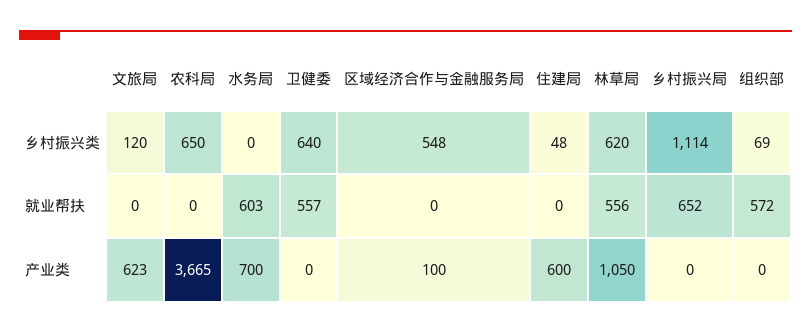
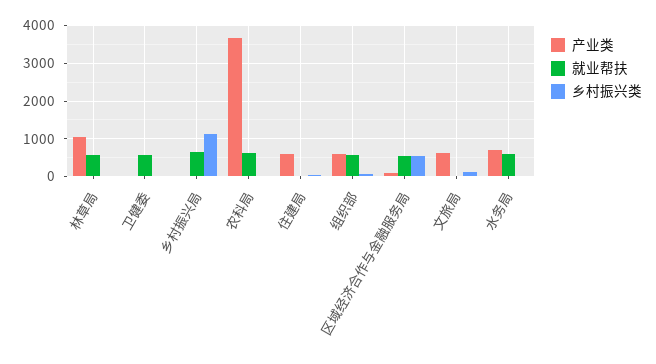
乡村振兴类, 农科局: 650 -> 0
乡村振兴类, 卫健委: 640 -> 0
乡村振兴类, 林草局: 620 -> 0
就业帮扶, 农科局: 0 -> 600
就业帮扶, 区域经济合作与金融服务局: 0 -> 600
产业类, 组织部: 0 -> 600

